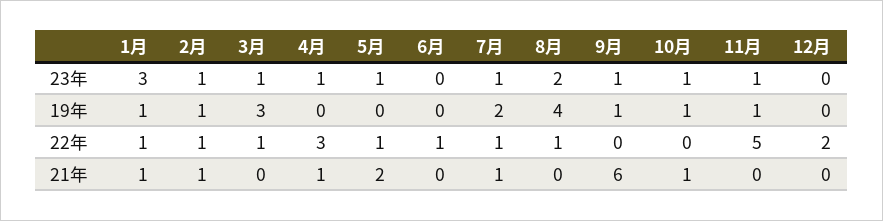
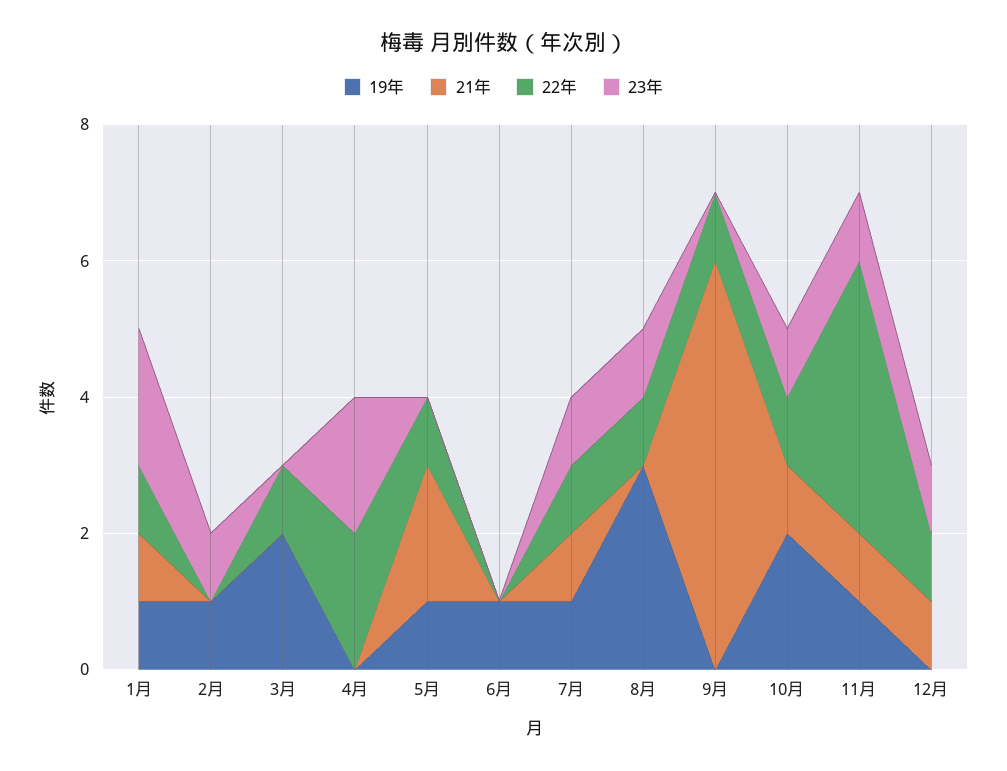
23年, 1月: 3 -> 2
23年, 3月: 1 -> 0
23年, 4月: 1 -> 2
23年, 5月: 1 -> 0
23年, 8月: 2 -> 1
23年, 9月: 1 -> 0
23年, 12月: 0 -> 1
19年, 3月: 3 -> 2
19年, 5月: 0 -> 1
19年, 6月: 0 -> 1
19年, 7月: 2 -> 1
19年, 8月: 4 -> 3
19年, 9月: 1 -> 0
19年, 10月: 1 -> 2
22年, 2月: 1 -> 0
22年, 4月: 3 -> 2
22年, 6月: 1 -> 0
22年, 9月: 0 -> 1
22年, 10月: 0 -> 1
22年, 11月: 5 -> 4
22年, 12月: 2 -> 1
21年, 2月: 1 -> 0
21年, 4月: 1 -> 0
21年, 11月: 0 -> 1
21年, 12月: 0 -> 1

